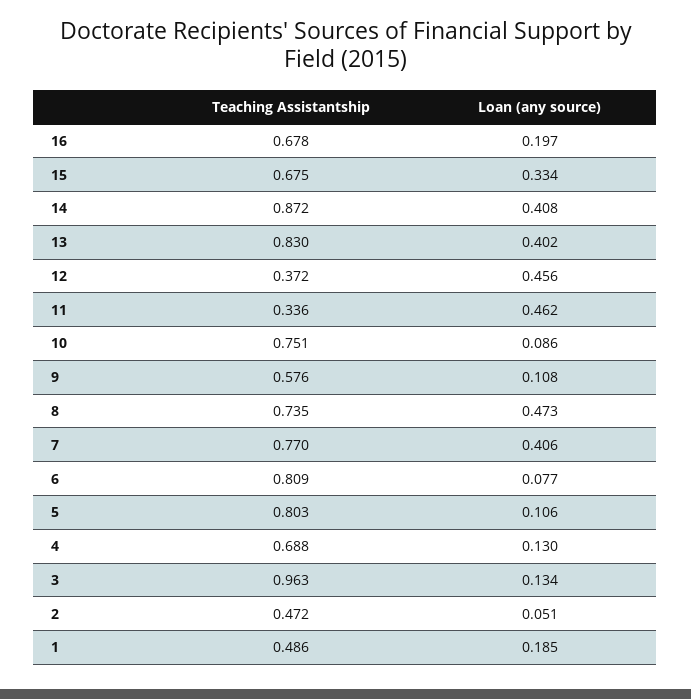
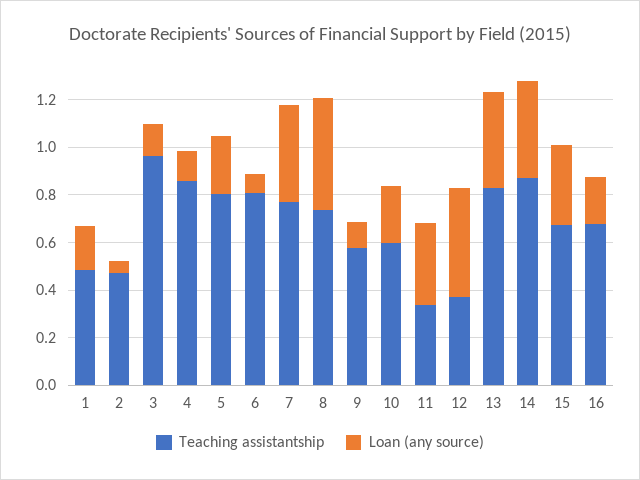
Loan (any source), 11: 0.462 -> 0.35
Teaching Assistantship, 10: 0.751 -> 0.6
Loan (any source), 10: 0.086 -> 0.25
Loan (any source), 5: 0.106 -> 0.25
Teaching Assistantship, 4: 0.688 -> 0.85

